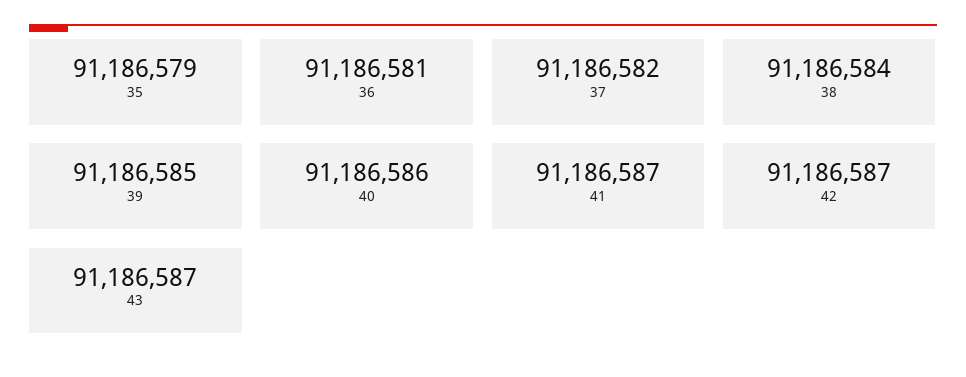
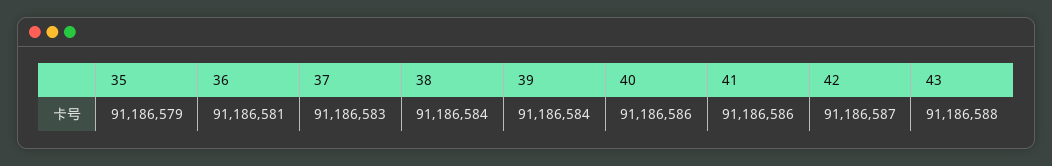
37: 91186582 -> 91186583
39: 91186585 -> 91186584
41: 91186587 -> 91186586
43: 91186587 -> 91186588

